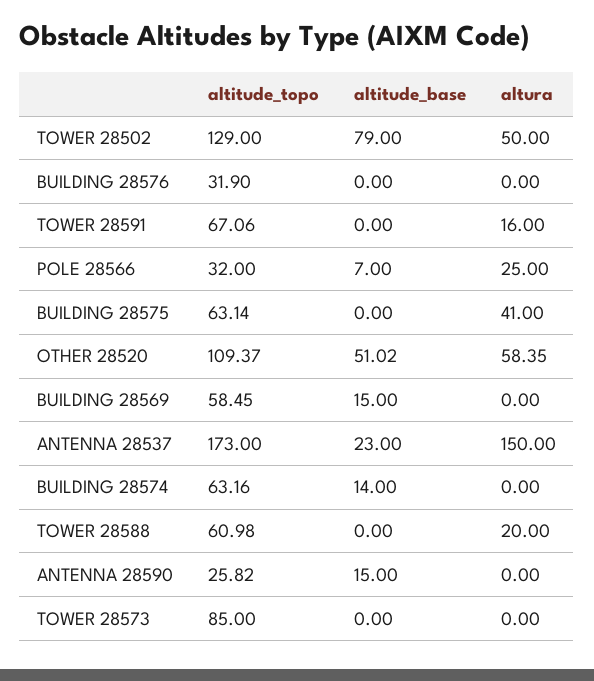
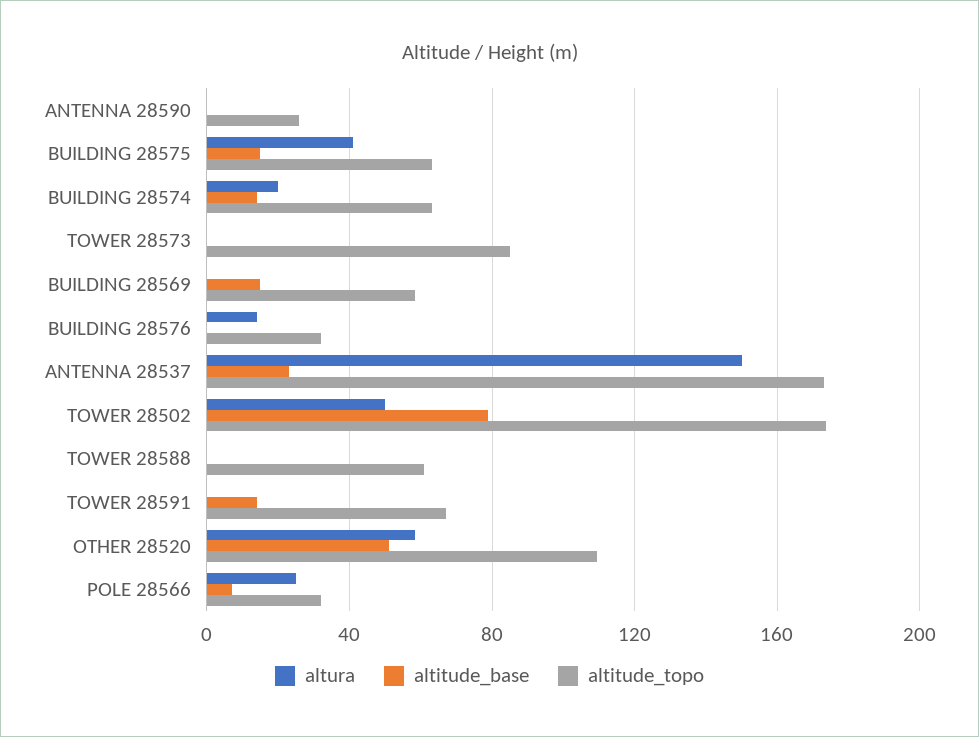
altitude_topo, TOWER 28502: 129 -> 175
altura, BUILDING 28576: 0 -> 15
altitude_base, TOWER 28591: 0 -> 15
altura, TOWER 28591: 16 -> 0
altitude_base, BUILDING 28575: 0 -> 15
altura, BUILDING 28574: 0 -> 20
altura, TOWER 28588: 20 -> 0
altitude_base, ANTENNA 28590: 15 -> 0

